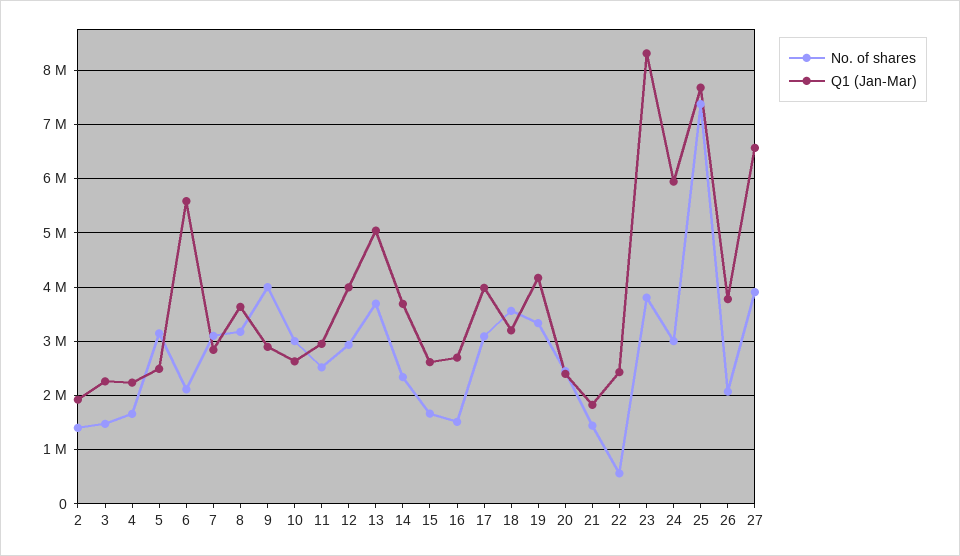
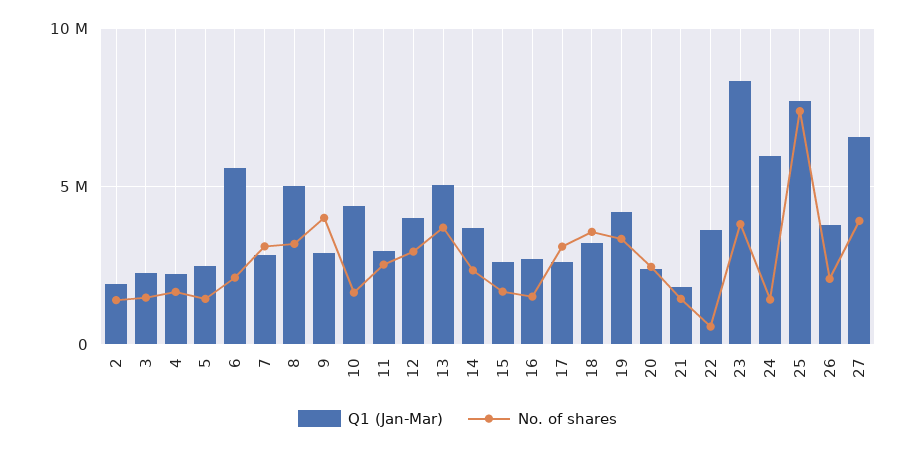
No. of shares, 5: 3200000 -> 1500000
Q1 (Jan-Mar), 8: 3600000 -> 5000000
No. of shares, 10: 3000000 -> 1500000
Q1 (Jan-Mar), 10: 2600000 -> 4500000
Q1 (Jan-Mar), 17: 4000000 -> 2500000
Q1 (Jan-Mar), 22: 2400000 -> 3500000
No. of shares, 24: 3000000 -> 1500000

